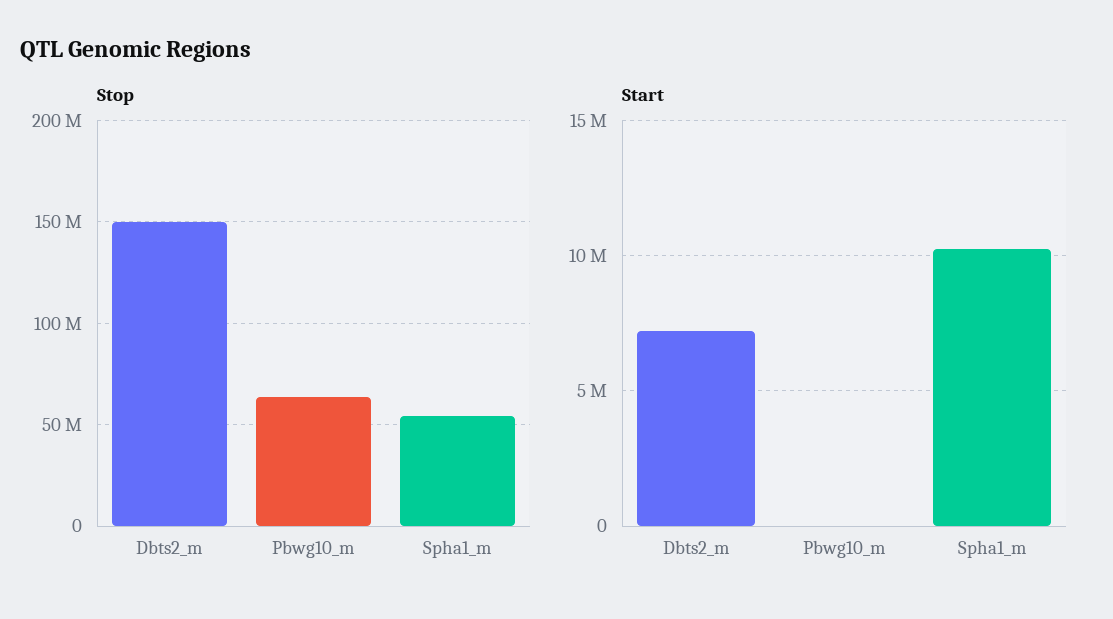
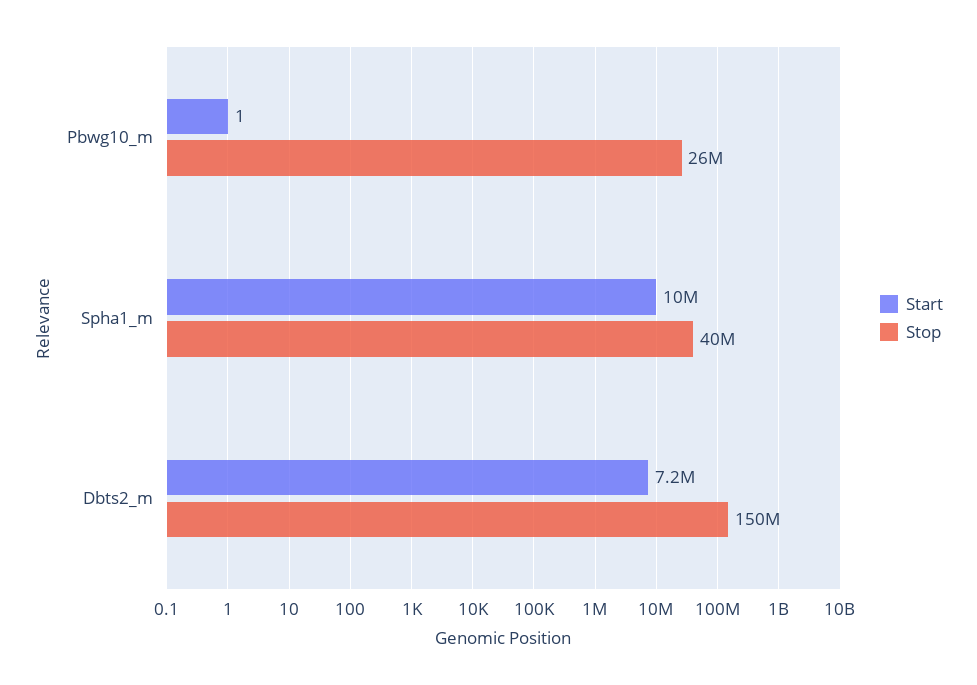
Stop, Pbwg10_m: 65000000 -> 26000000
Stop, Spha1_m: 55000000 -> 40000000

